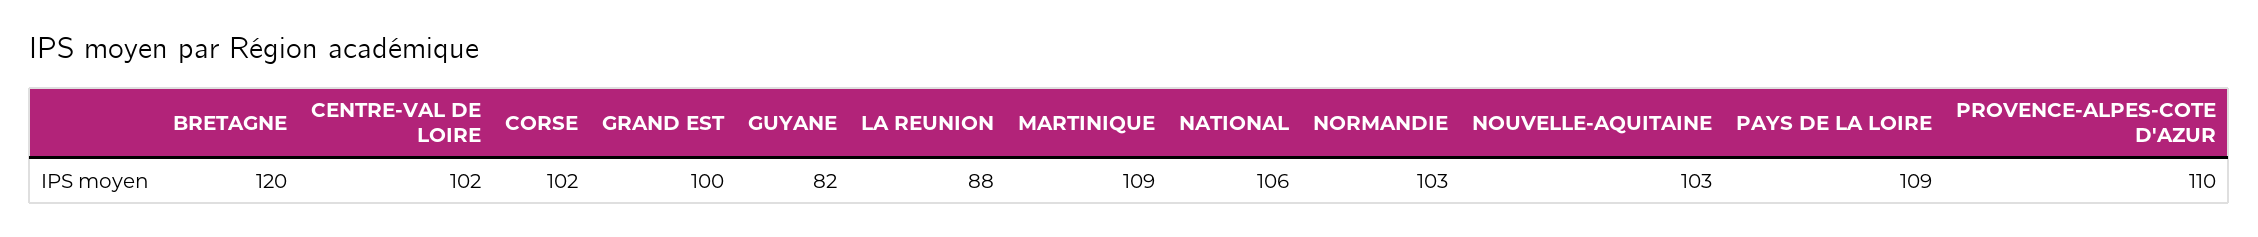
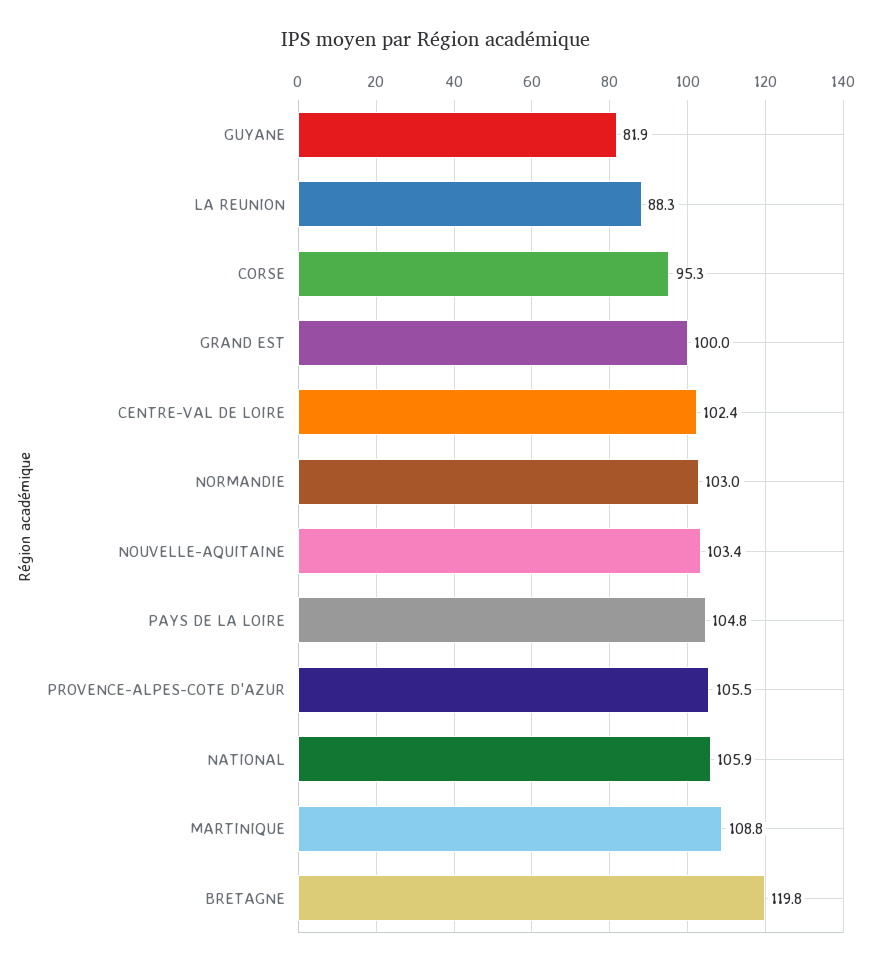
CORSE: 102 -> 95.3
PAYS DE LA LOIRE: 109 -> 104.8
PROVENCE-ALPES-COTE D'AZUR: 110 -> 105.5

